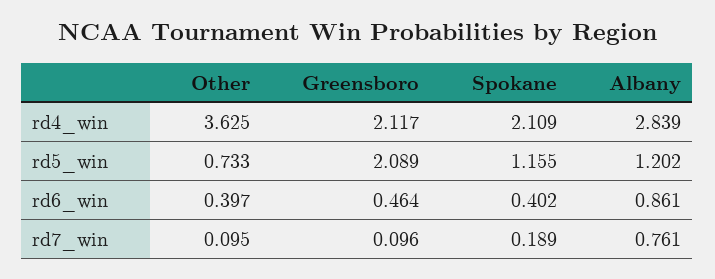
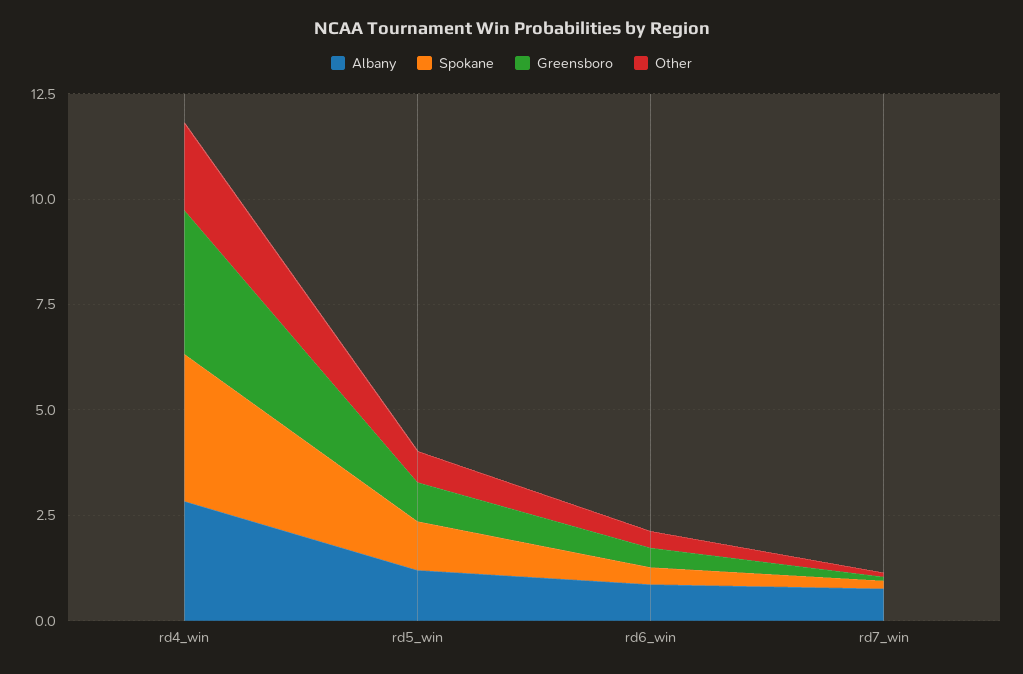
Other, rd4_win: 3.625 -> 2
Greensboro, rd4_win: 2.117 -> 3.5
Spokane, rd4_win: 2.109 -> 3.5
Greensboro, rd5_win: 2.089 -> 1

